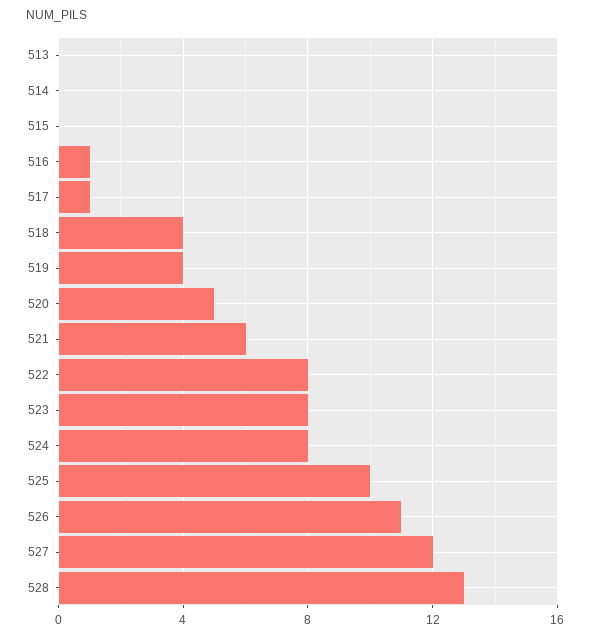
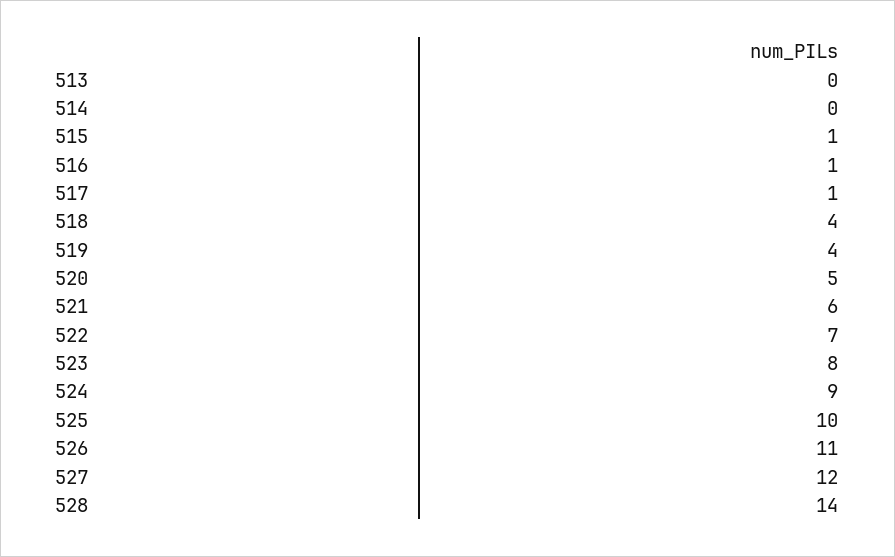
515: 0 -> 1
522: 8 -> 7
524: 8 -> 9
528: 13 -> 14

